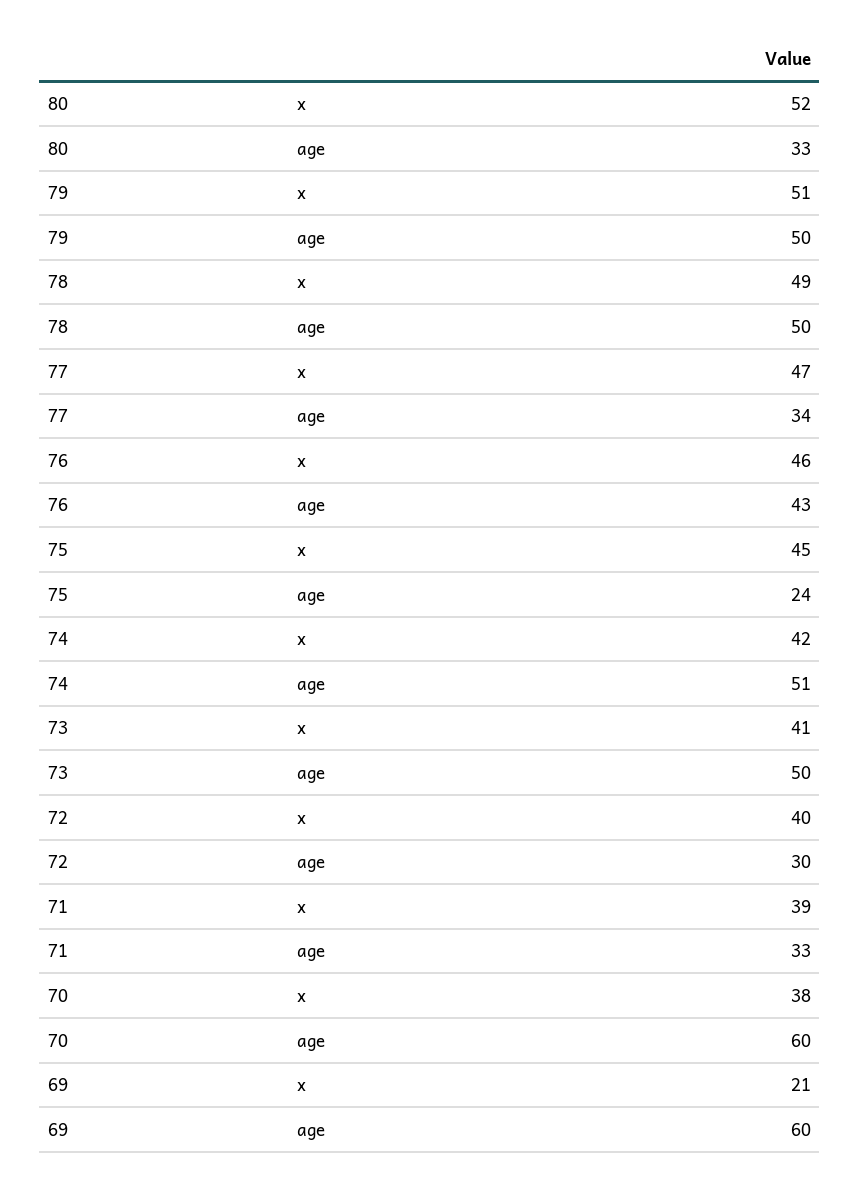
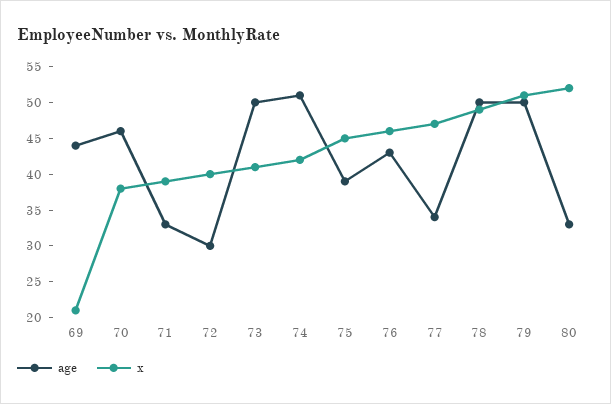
age, 75: 24 -> 40
age, 70: 60 -> 45
age, 69: 60 -> 45

